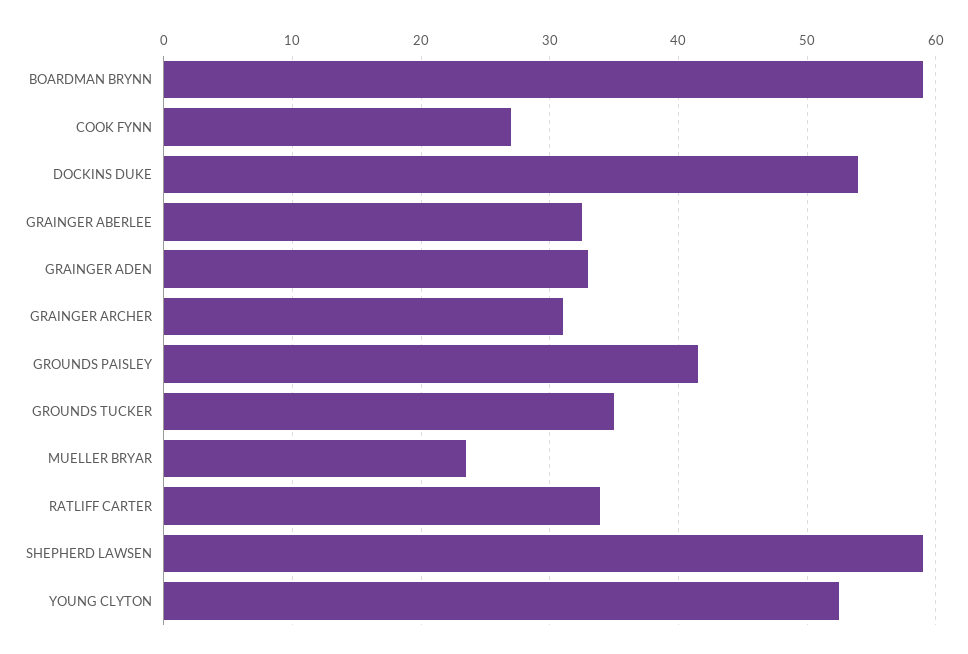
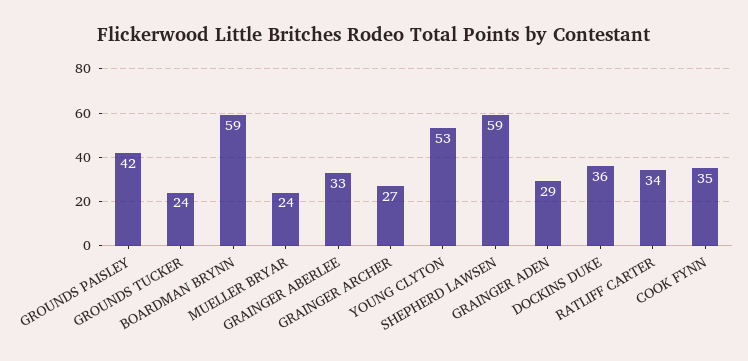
COOK FYNN: 27 -> 35
DOCKINS DUKE: 54 -> 36
GRAINGER ADEN: 33 -> 29
GRAINGER ARCHER: 31 -> 27
GROUNDS TUCKER: 35 -> 24

